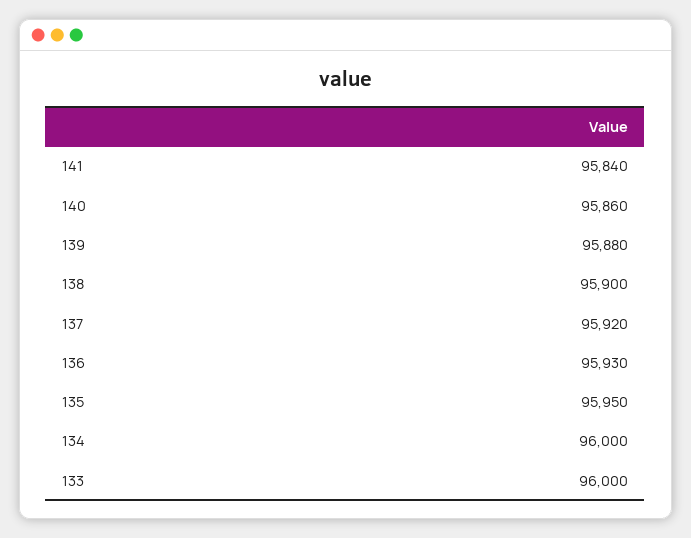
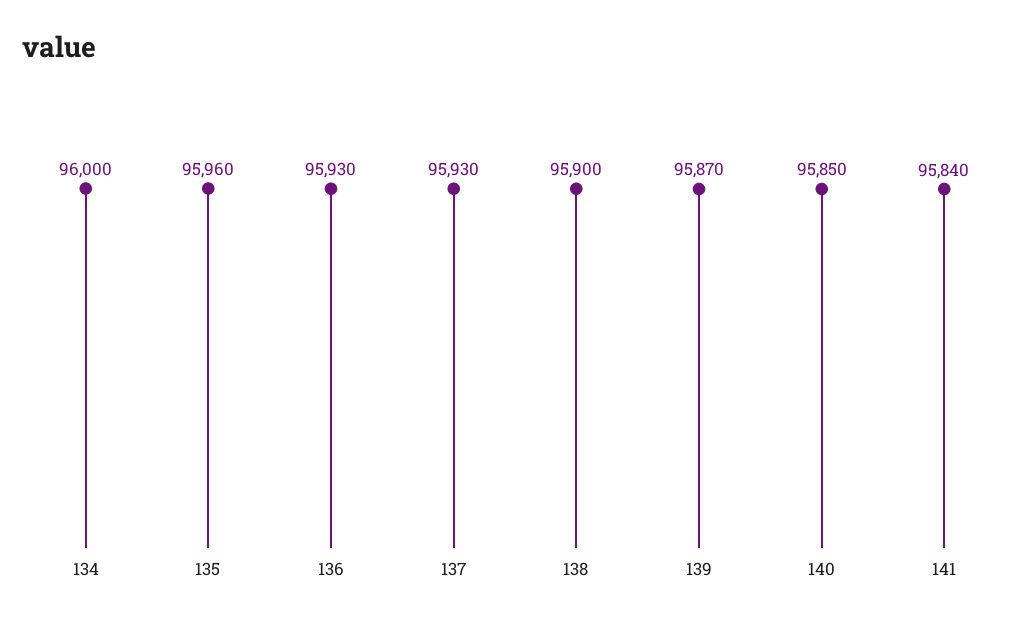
140: 95860 -> 95850
139: 95880 -> 95870
137: 95920 -> 95930
135: 95950 -> 95960
133: 96000 -> none

